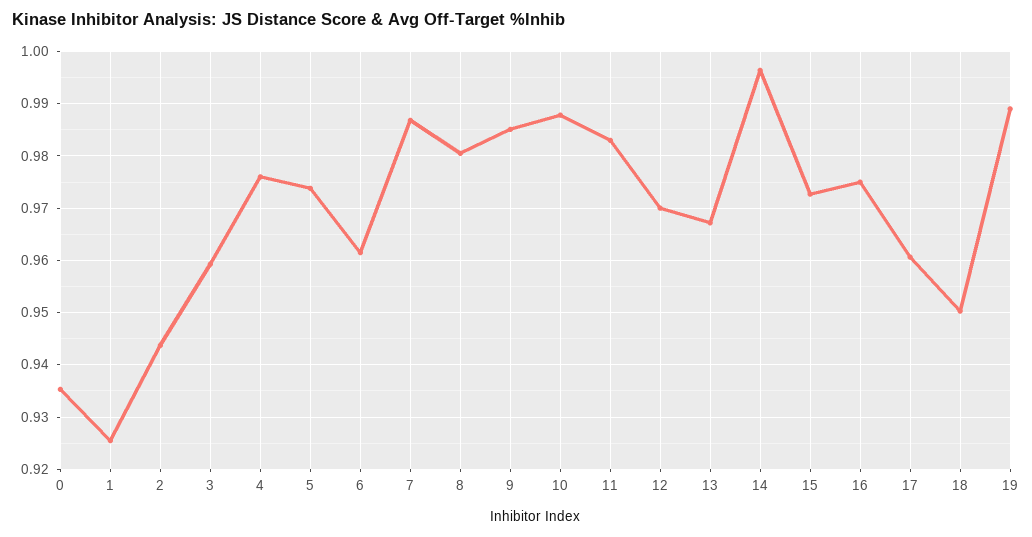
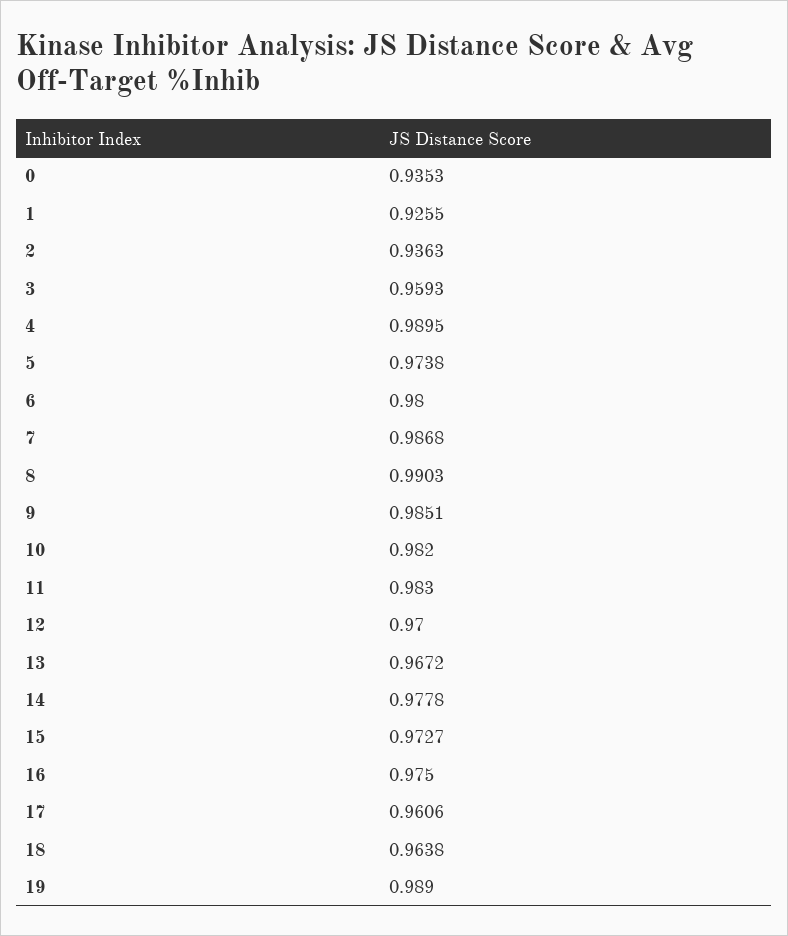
2: 0.944 -> 0.9363
4: 0.976 -> 0.9895
6: 0.962 -> 0.98
8: 0.98 -> 0.9903
10: 0.988 -> 0.982
14: 0.996 -> 0.9778
18: 0.95 -> 0.9638

